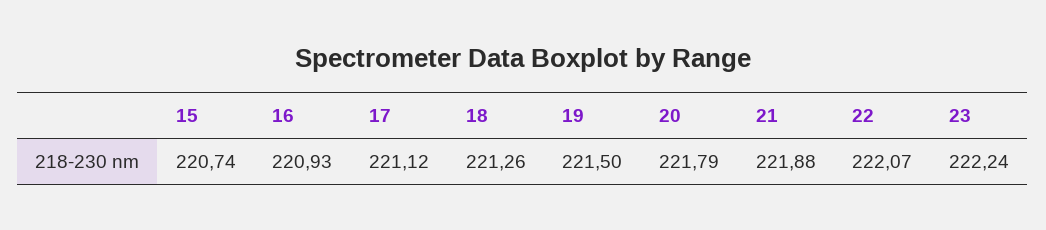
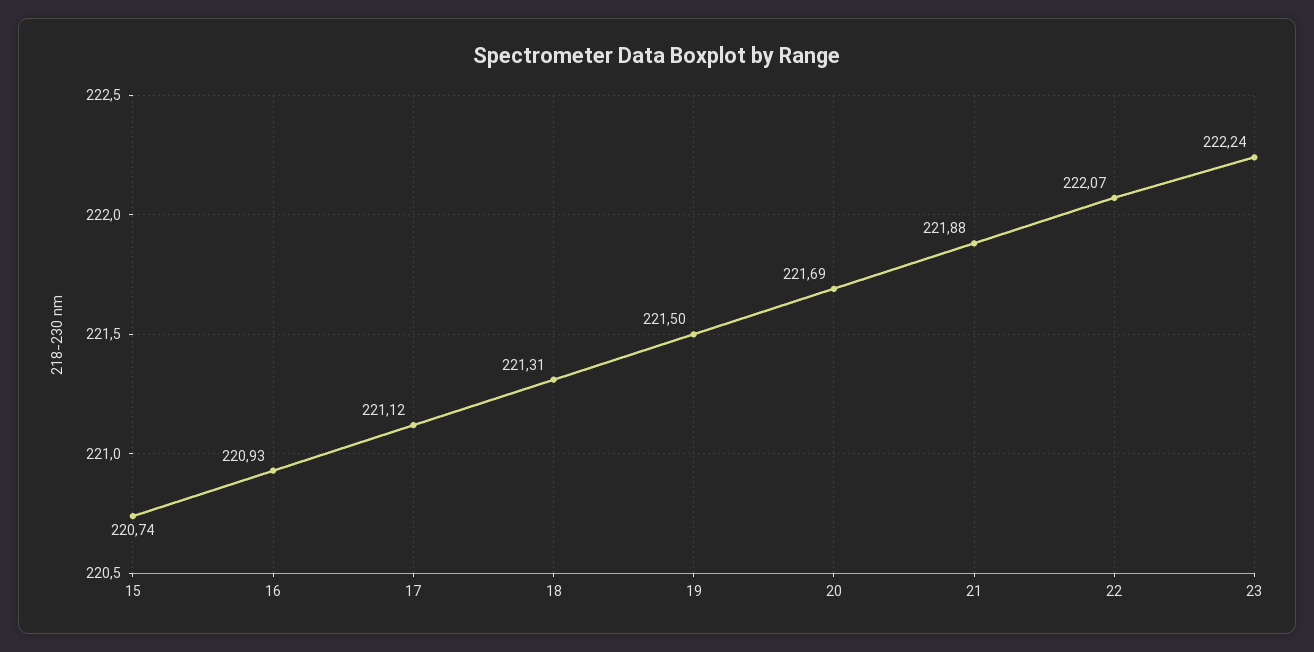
18: 221.26 -> 221.31
20: 221.79 -> 221.69

